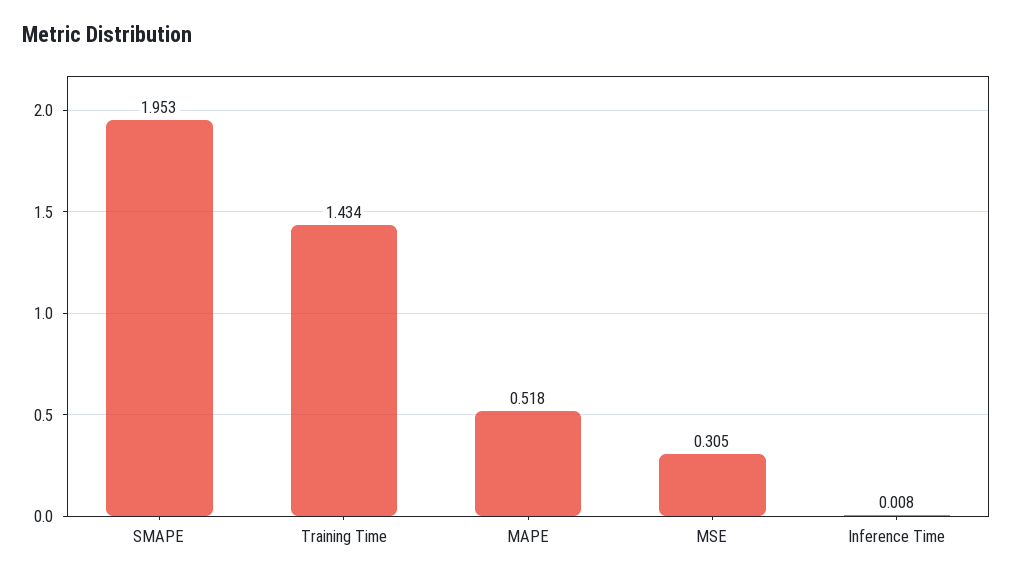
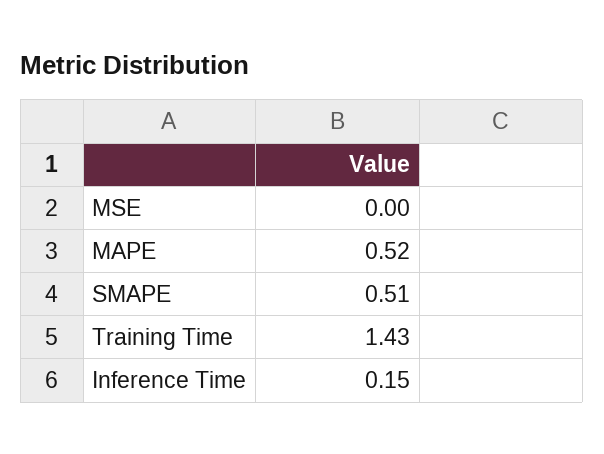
SMAPE: 1.953 -> 0.51
MSE: 0.305 -> 0
Inference Time: 0.008 -> 0.15

